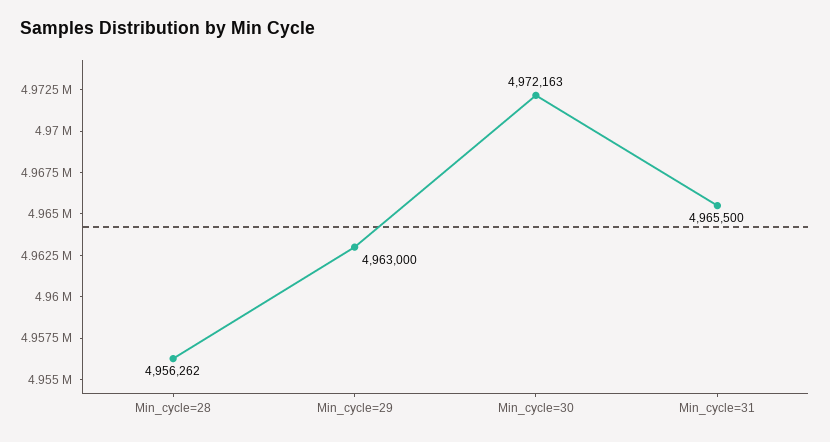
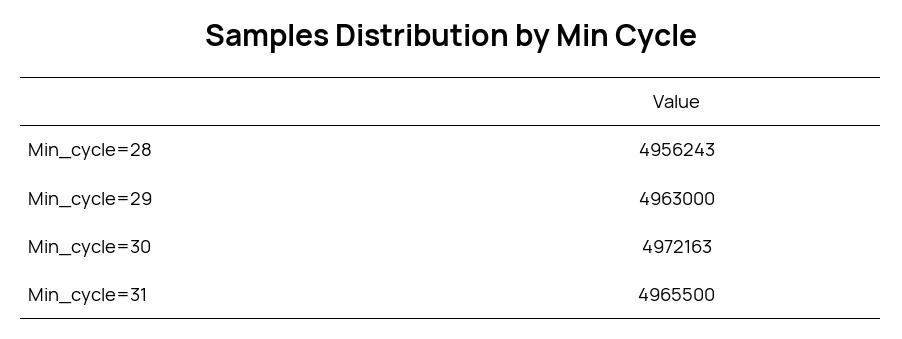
Min_cycle=28: 4956262 -> 4956243

